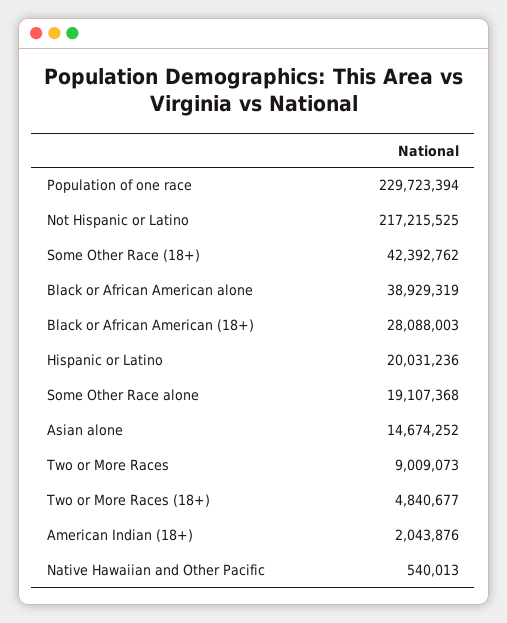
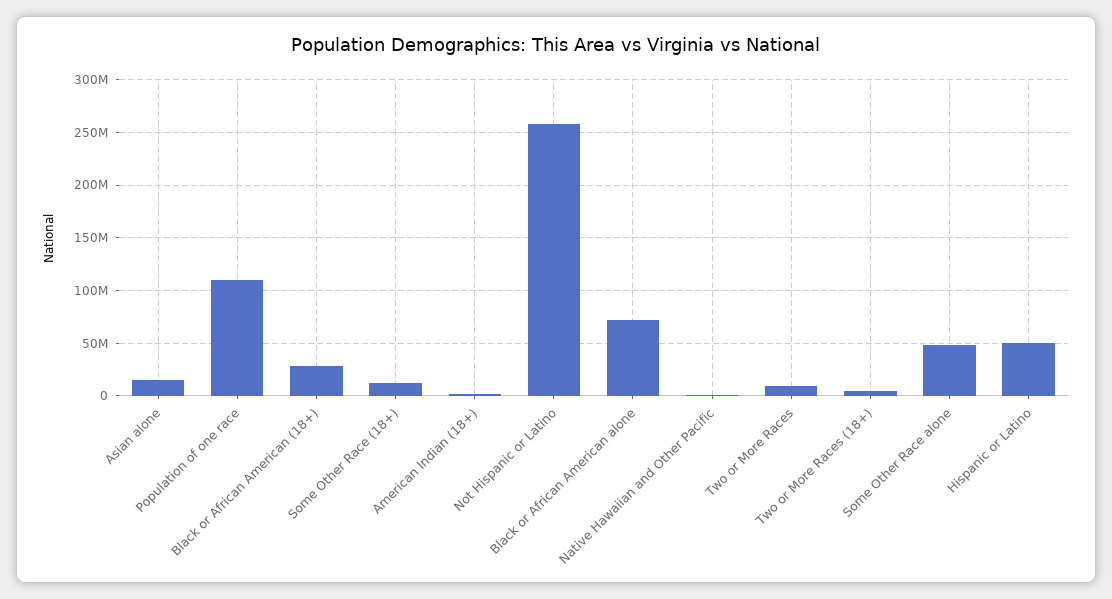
Population of one race: 229723394 -> 110000000
Not Hispanic or Latino: 217215525 -> 260000000
Some Other Race (18+): 42392762 -> 10000000
Black or African American alone: 38929319 -> 70000000
Hispanic or Latino: 20031236 -> 50000000
Some Other Race alone: 19107368 -> 50000000

